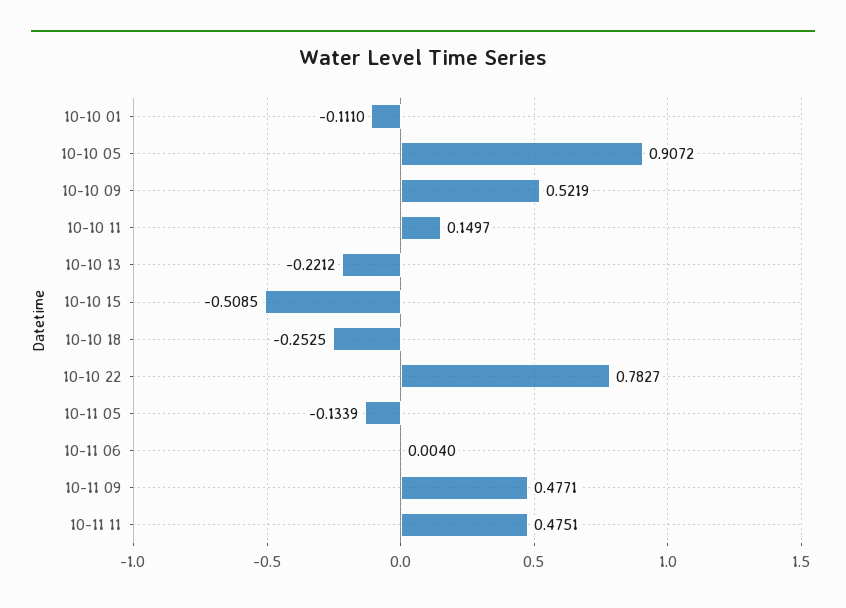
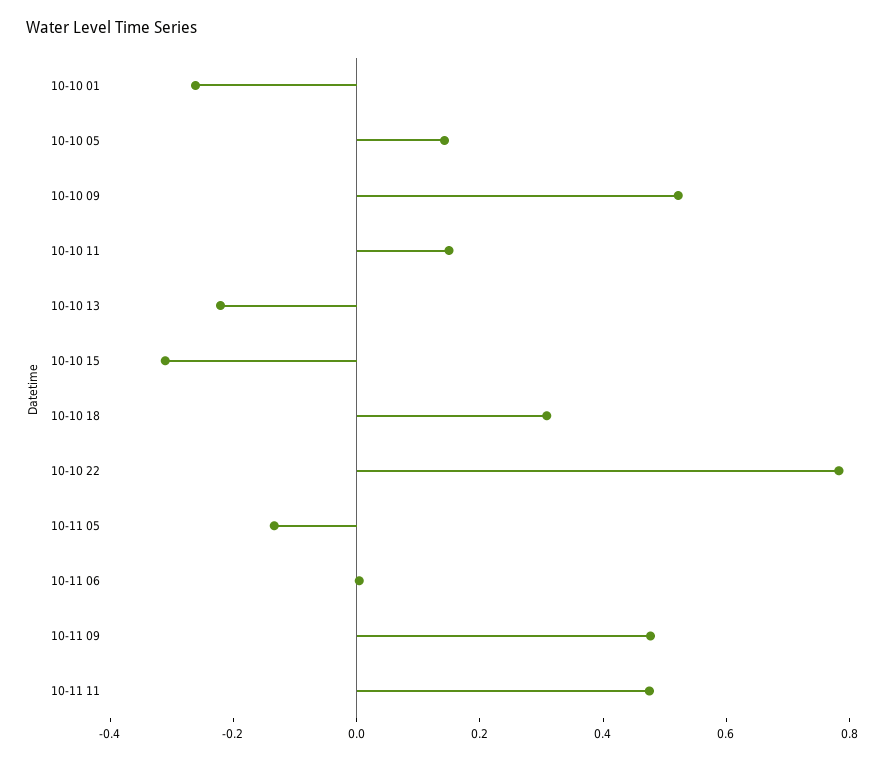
10-10 01: -0.111 -> -0.25
10-10 05: 0.9072 -> 0.15
10-10 15: -0.5085 -> -0.3
10-10 18: -0.2525 -> 0.3

